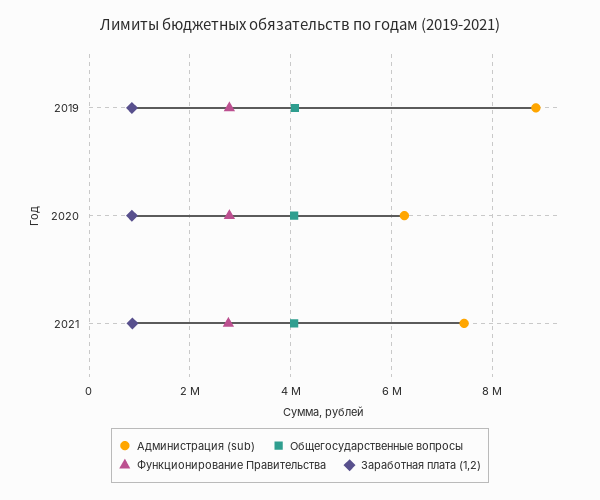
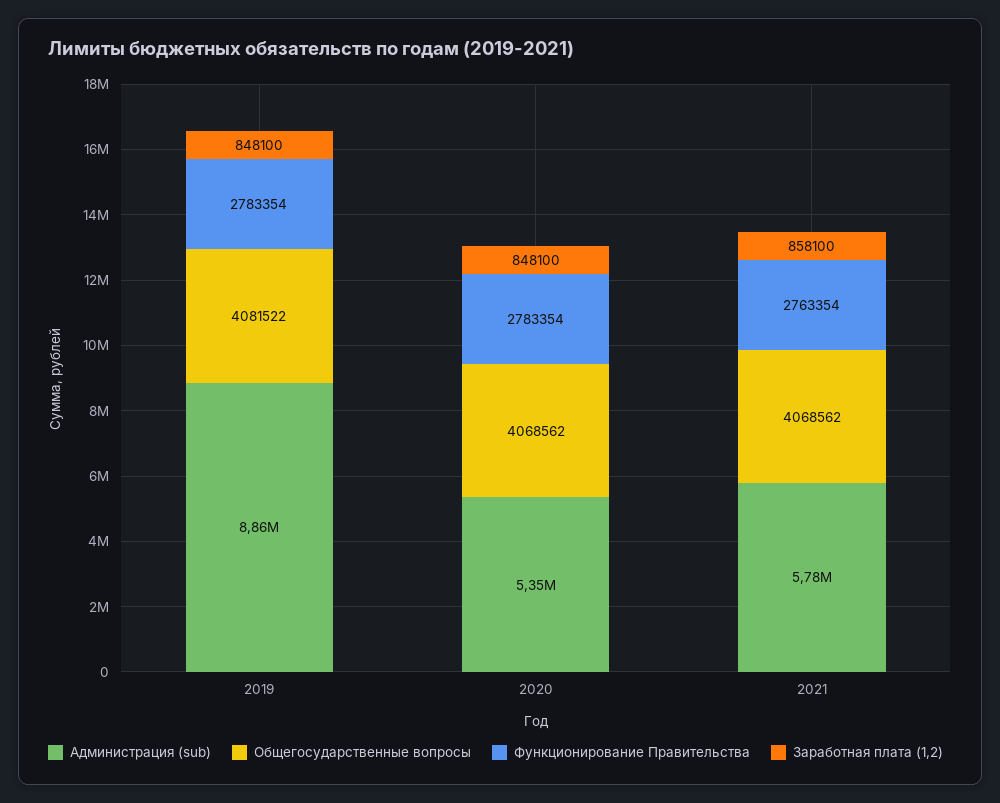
Администрация (sub), 2020: 6200000 -> 5350000
Администрация (sub), 2021: 7400000 -> 5780000

